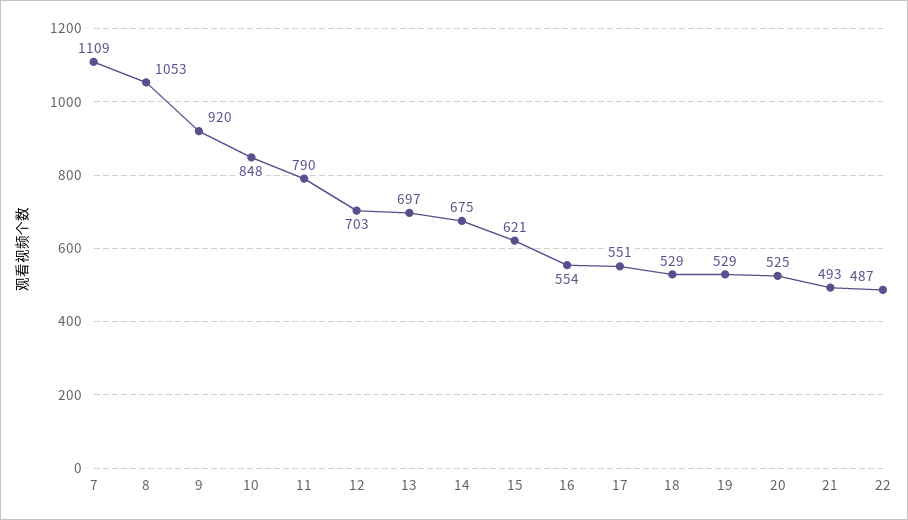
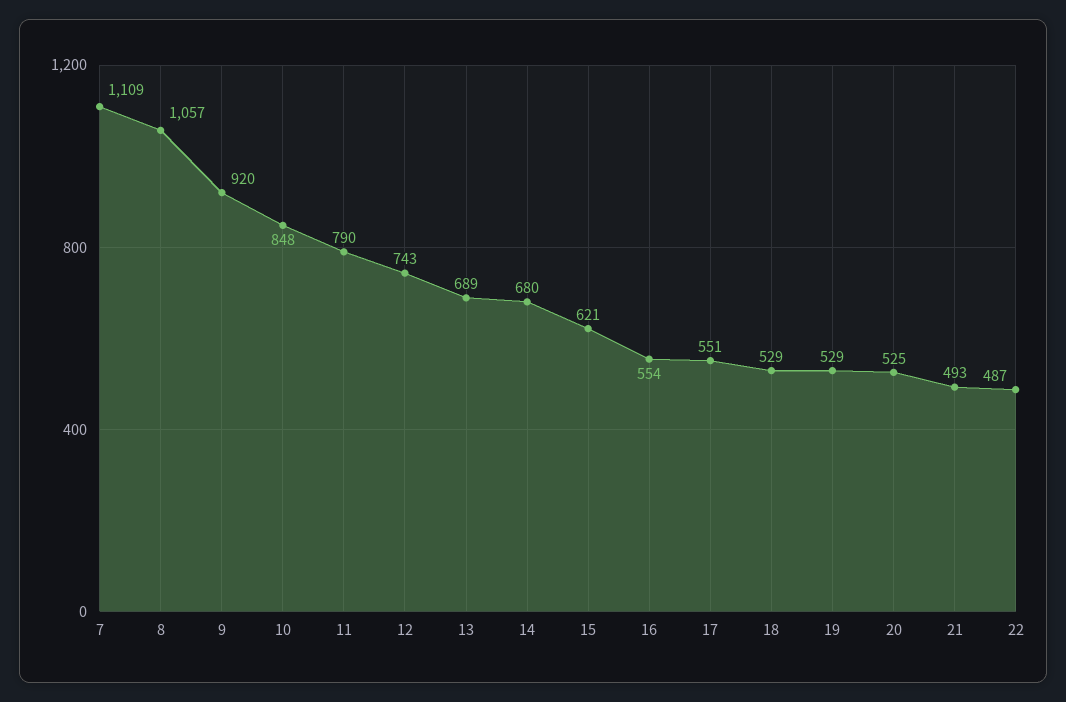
8: 1053 -> 1057
12: 703 -> 743
13: 697 -> 689
14: 675 -> 680

